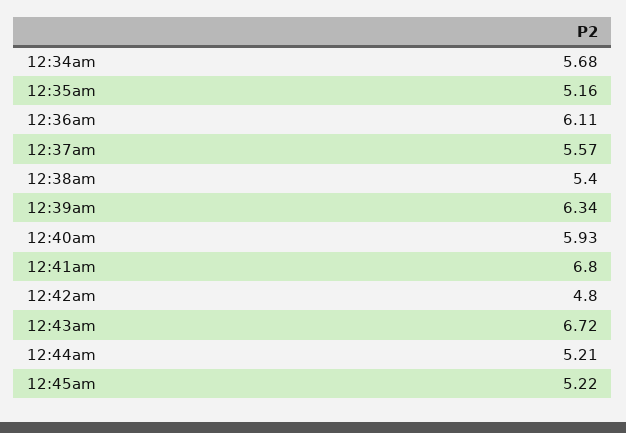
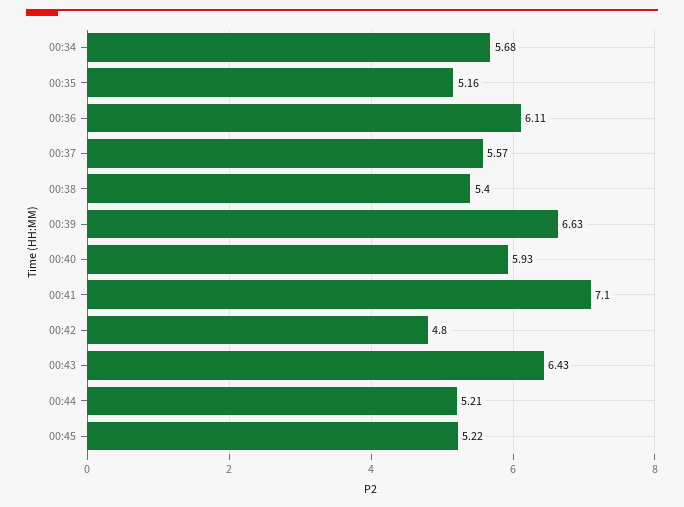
12:39am: 6.34 -> 6.63
12:41am: 6.8 -> 7.1
12:43am: 6.72 -> 6.43

